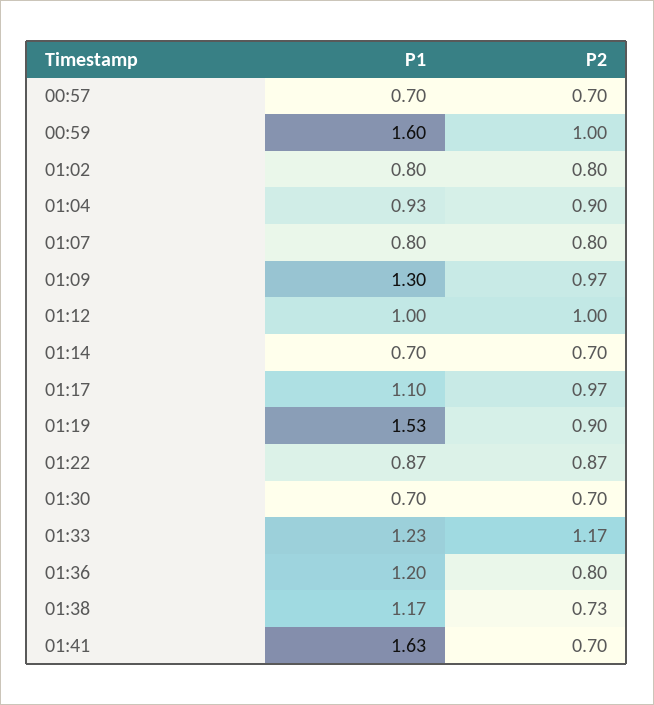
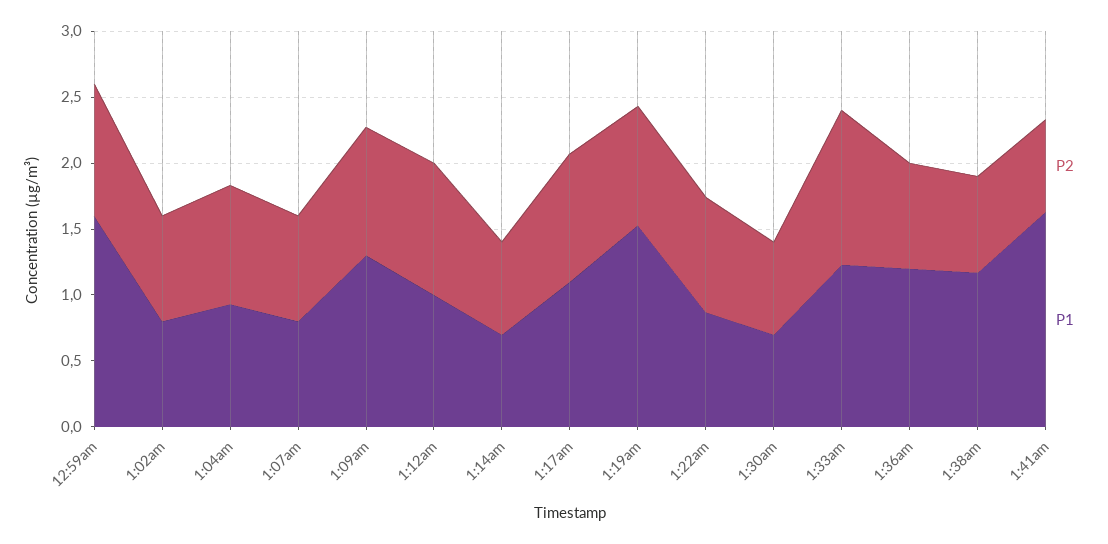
P1, 00:57: 0.7 -> none
P2, 00:57: 0.7 -> none

